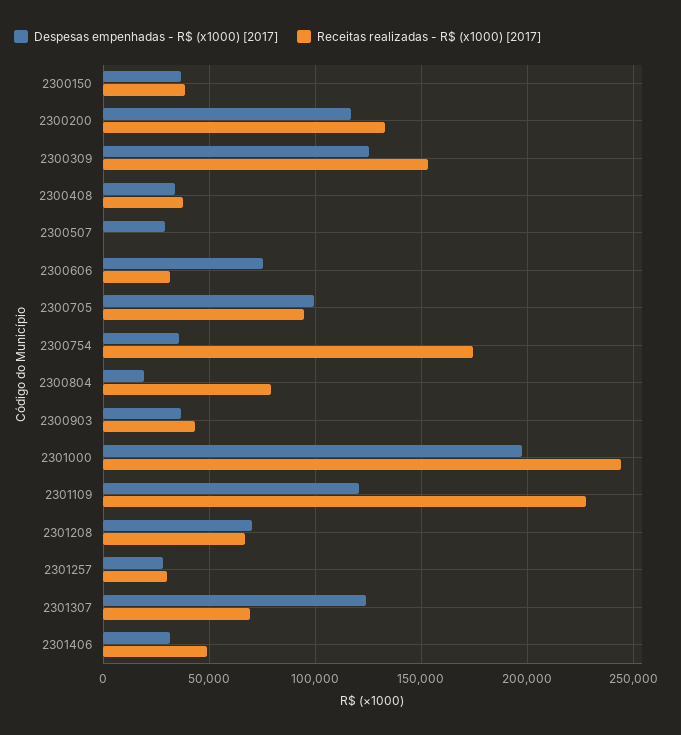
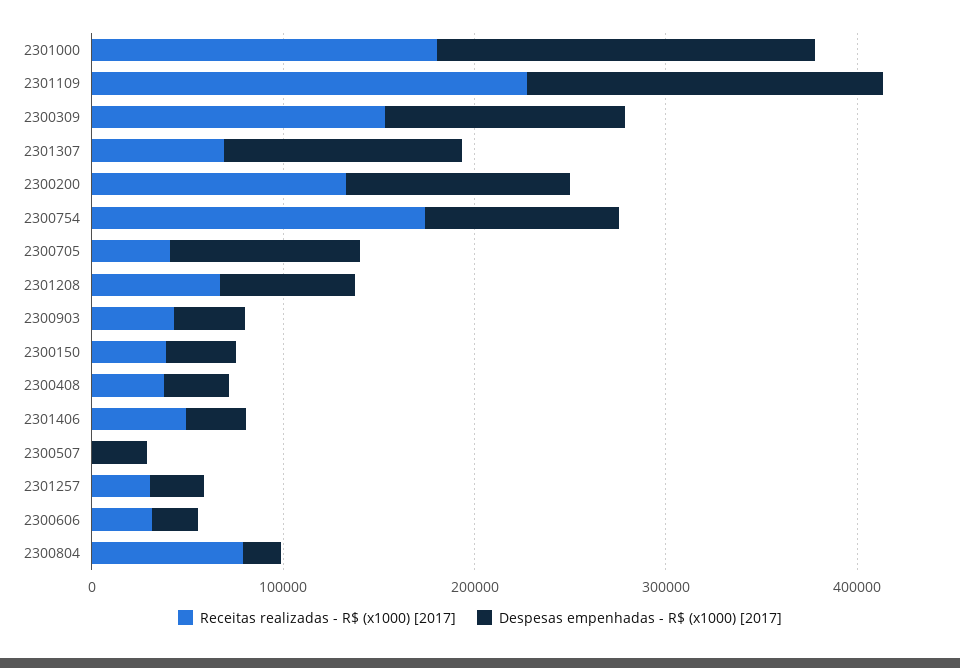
Despesas empenhadas - R$ (x1000) [2017], 2300606: 75000 -> 20000
Receitas realizadas - R$ (x1000) [2017], 2300705: 95000 -> 40000
Despesas empenhadas - R$ (x1000) [2017], 2300754: 35000 -> 100000
Receitas realizadas - R$ (x1000) [2017], 2301000: 245000 -> 180000
Despesas empenhadas - R$ (x1000) [2017], 2301109: 120000 -> 180000

